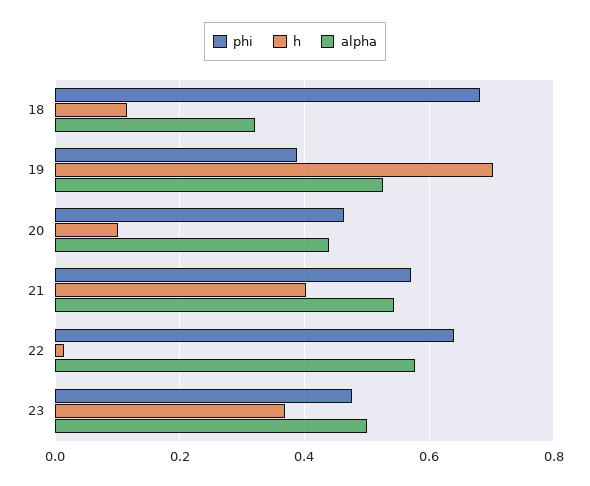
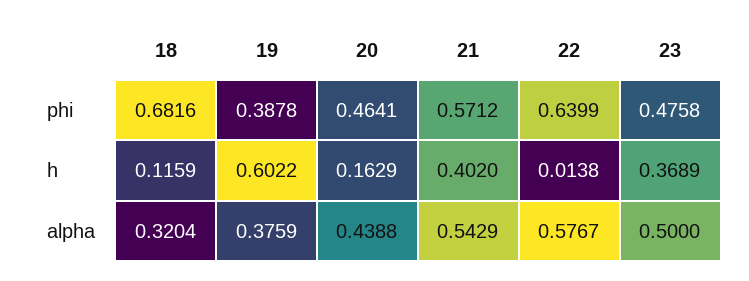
h, 19: 0.7 -> 0.6022
alpha, 19: 0.52 -> 0.3759
h, 20: 0.1 -> 0.1629

